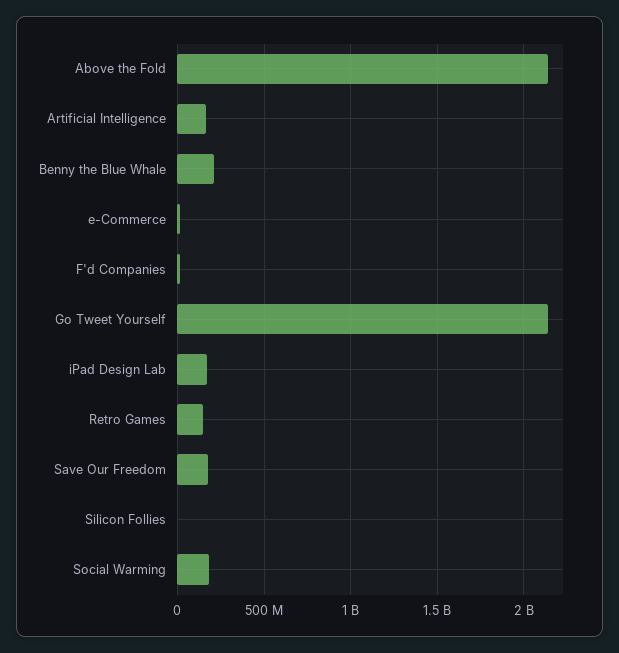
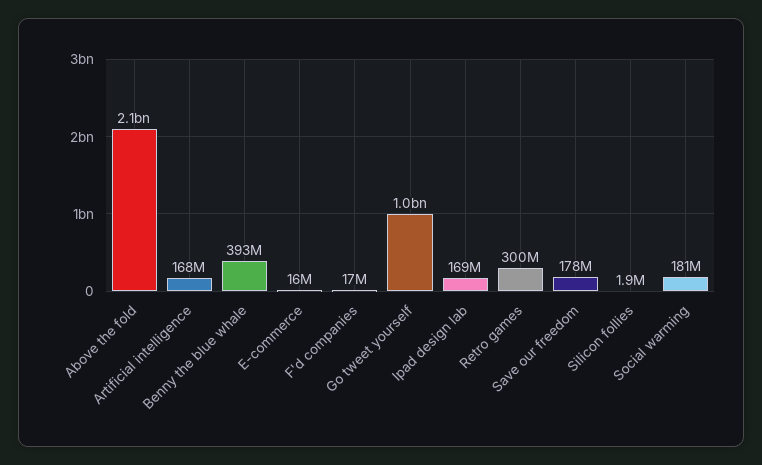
Benny the Blue Whale: 200000000 -> 393000000
Go Tweet Yourself: 2150000000 -> 1000000000
Retro Games: 150000000 -> 300000000

